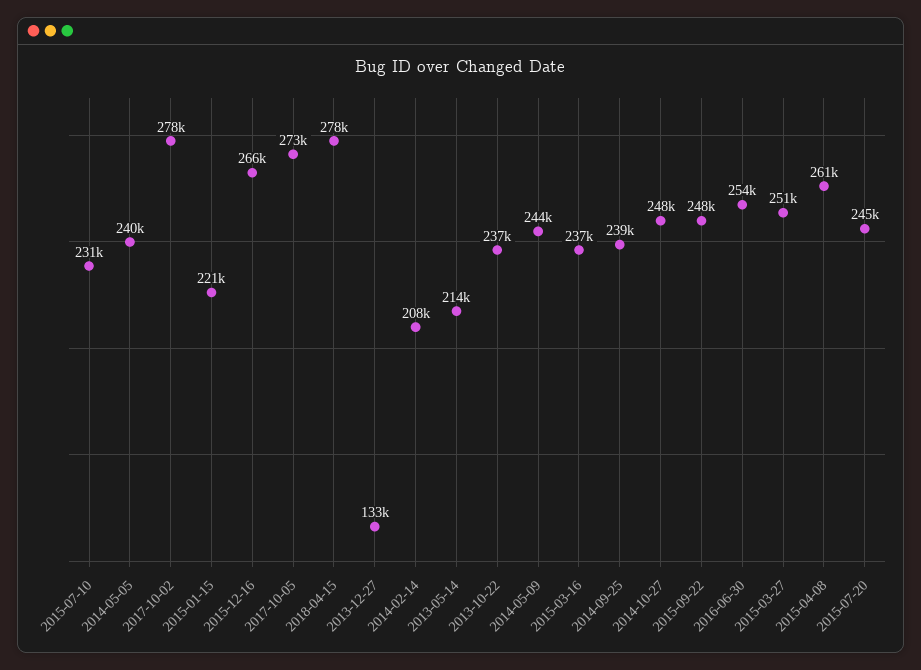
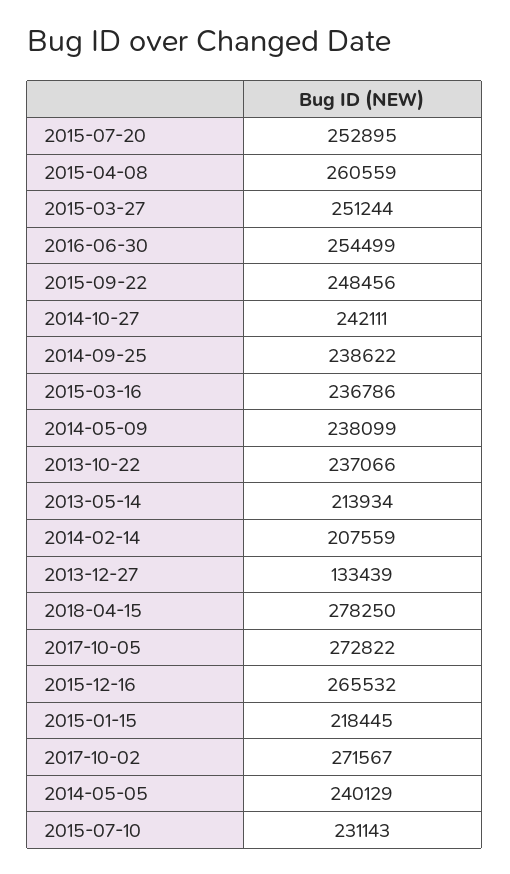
2017-10-02: 278000 -> 271567
2015-01-15: 221000 -> 218445
2014-05-09: 244000 -> 238099
2014-10-27: 248000 -> 242111
2015-07-20: 245000 -> 252895

